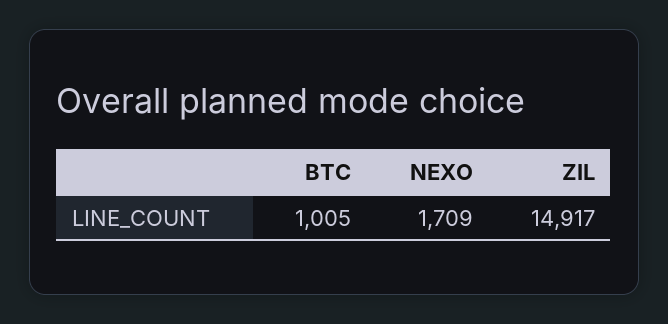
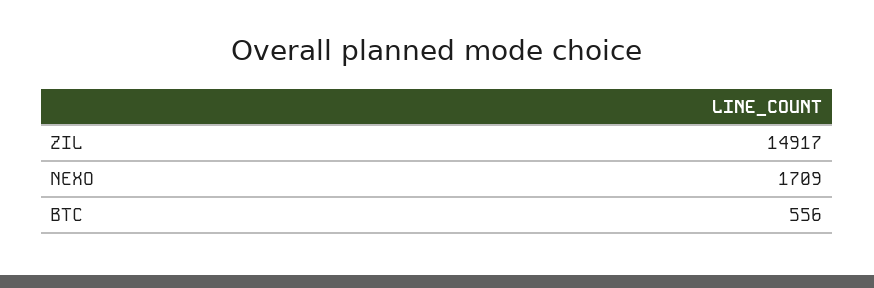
BTC: 1005 -> 556

